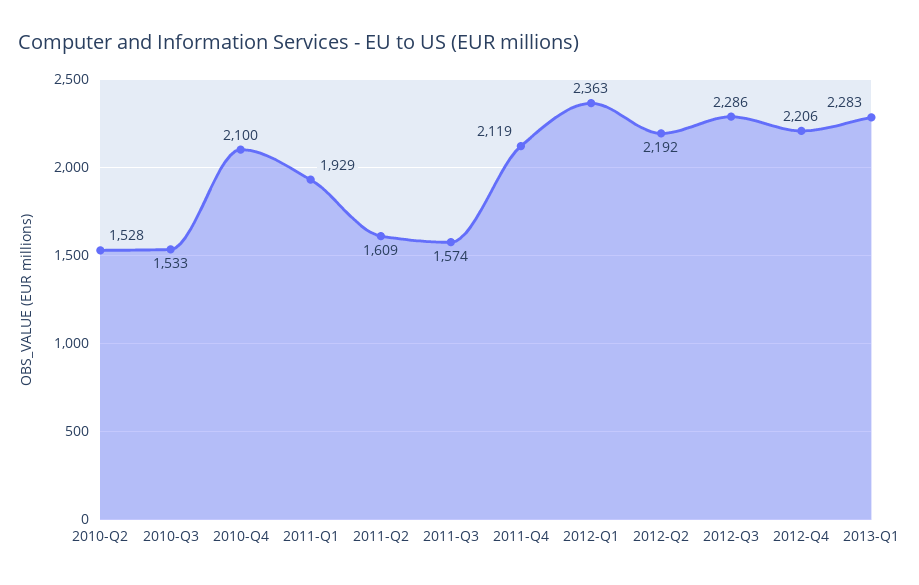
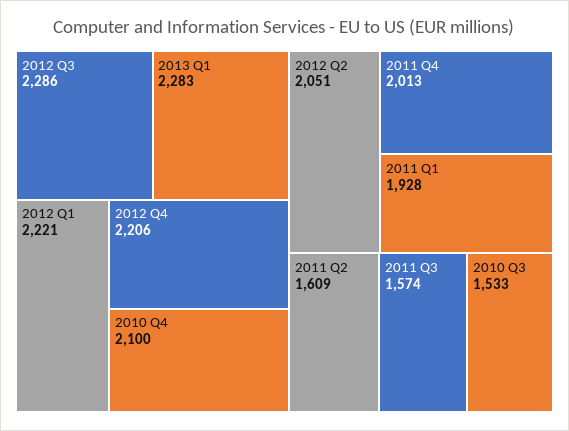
2010-Q2: 1528 -> none
2011-Q1: 1929 -> 1928
2011-Q4: 2119 -> 2013
2012-Q1: 2363 -> 2221
2012-Q2: 2192 -> 2051

